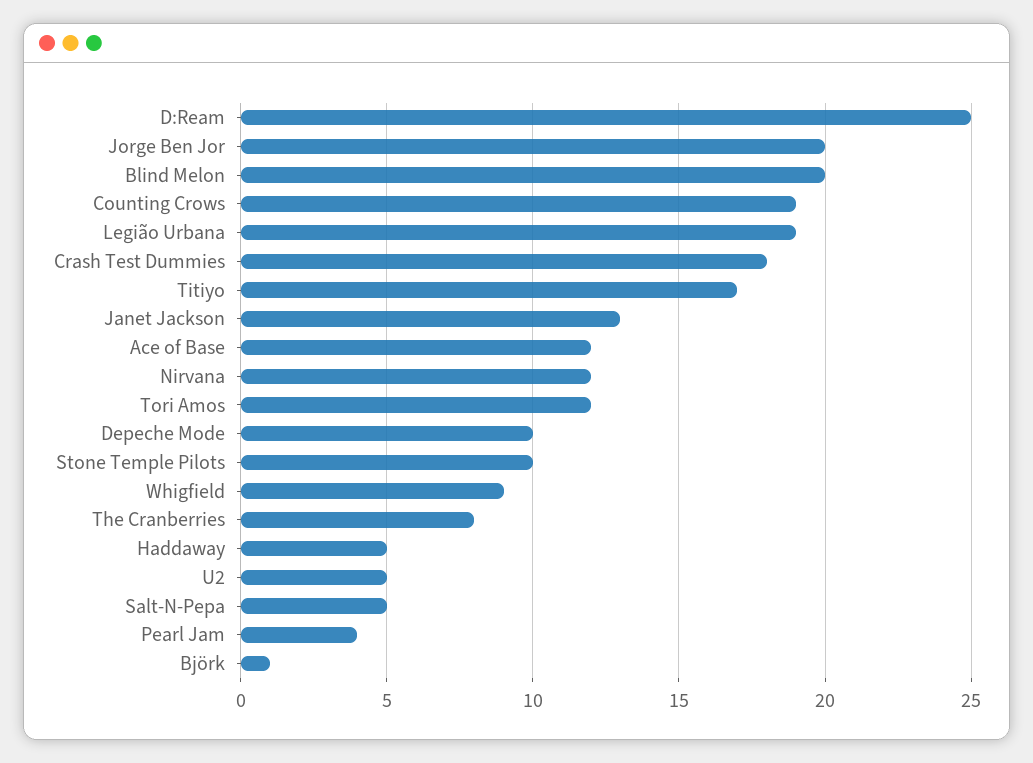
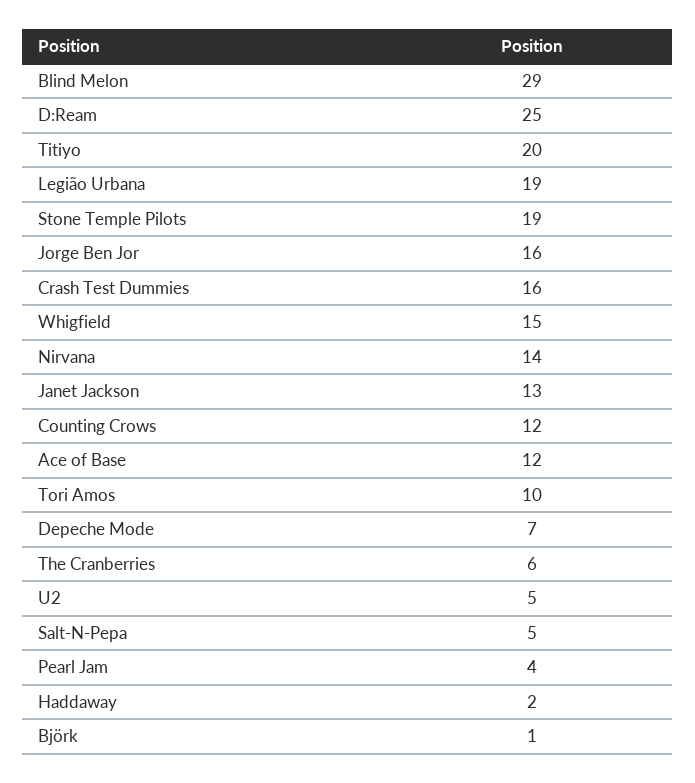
Jorge Ben Jor: 20 -> 16
Blind Melon: 20 -> 29
Counting Crows: 19 -> 12
Crash Test Dummies: 18 -> 16
Titiyo: 17 -> 20
Nirvana: 12 -> 14
Tori Amos: 12 -> 10
Depeche Mode: 10 -> 7
Stone Temple Pilots: 10 -> 19
Whigfield: 9 -> 15
The Cranberries: 8 -> 6
Haddaway: 5 -> 2

